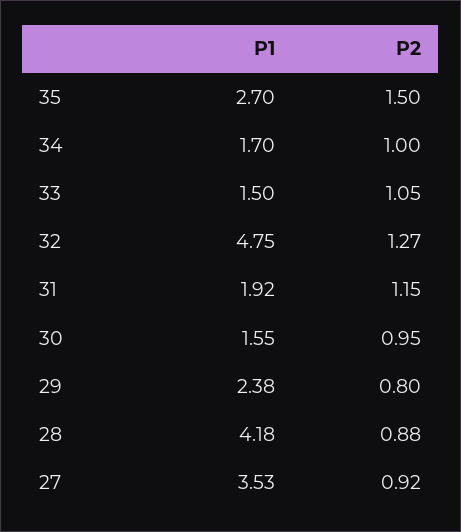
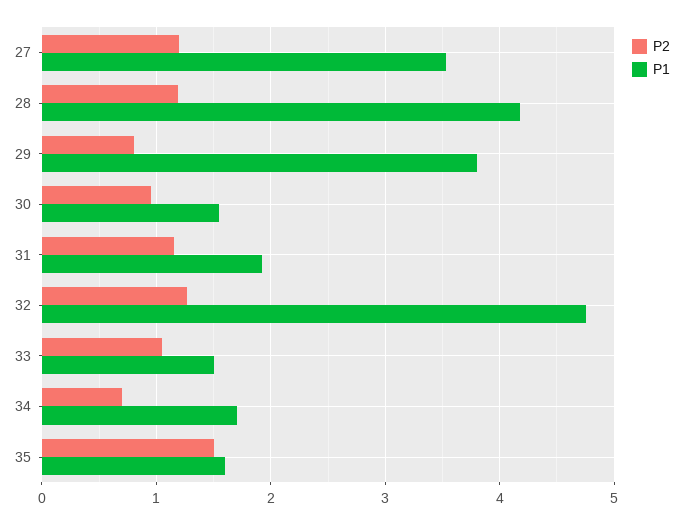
P1, 35: 2.7 -> 1.6
P2, 34: 1 -> 0.7
P1, 29: 2.38 -> 3.8
P2, 28: 0.88 -> 1.2
P2, 27: 0.92 -> 1.2

